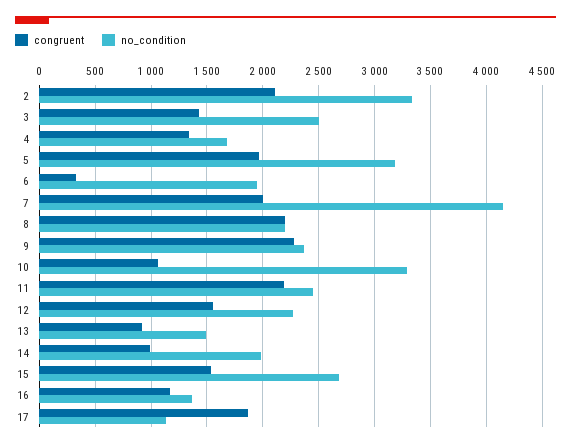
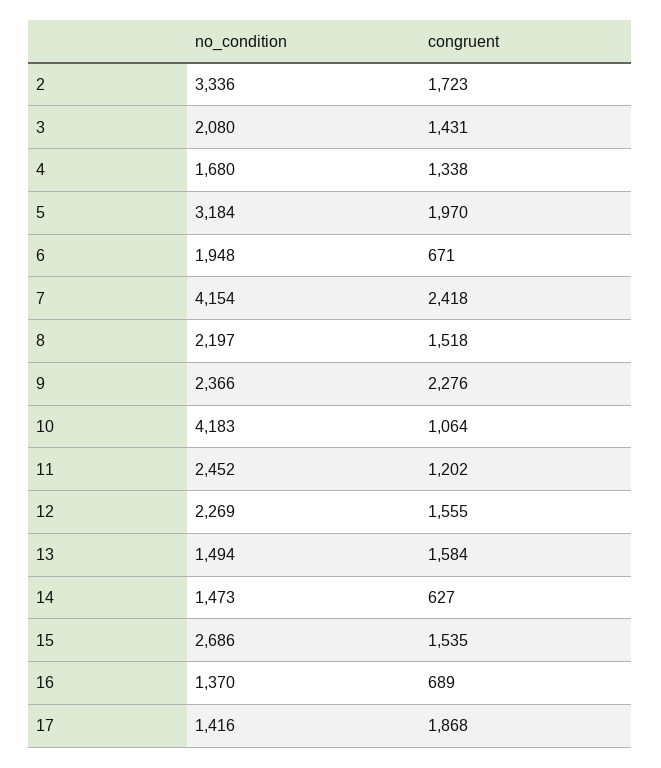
congruent, 2: 2100 -> 1723
no_condition, 3: 2500 -> 2080
congruent, 6: 300 -> 671
congruent, 7: 2000 -> 2418
congruent, 8: 2200 -> 1518
no_condition, 10: 3300 -> 4183
congruent, 11: 2200 -> 1202
congruent, 13: 900 -> 1584
congruent, 14: 1000 -> 627
no_condition, 14: 2000 -> 1473
congruent, 16: 1200 -> 689
no_condition, 17: 1100 -> 1416

